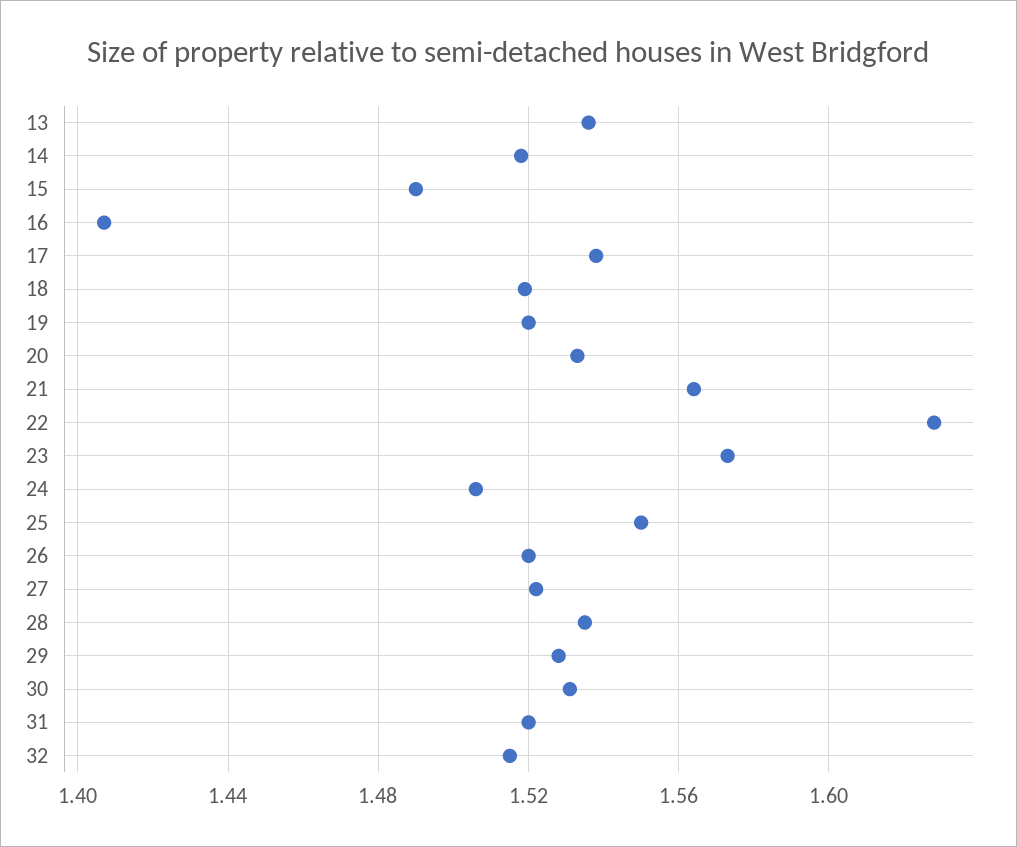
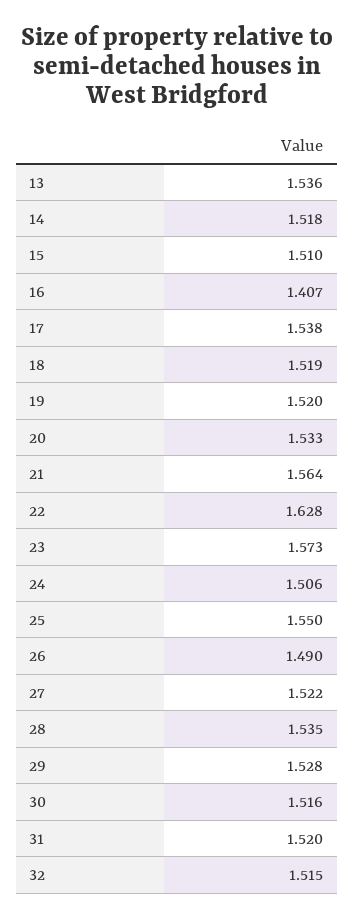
15: 1.49 -> 1.51
26: 1.52 -> 1.49
30: 1.53 -> 1.516

